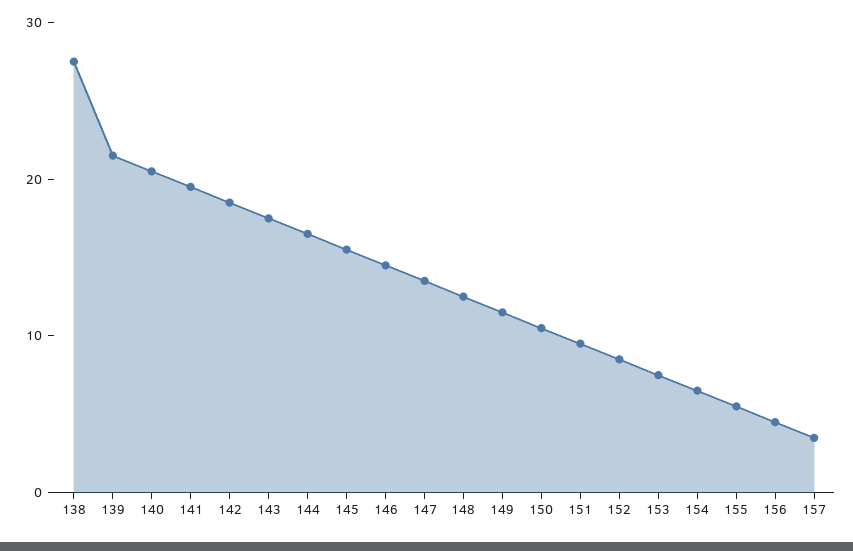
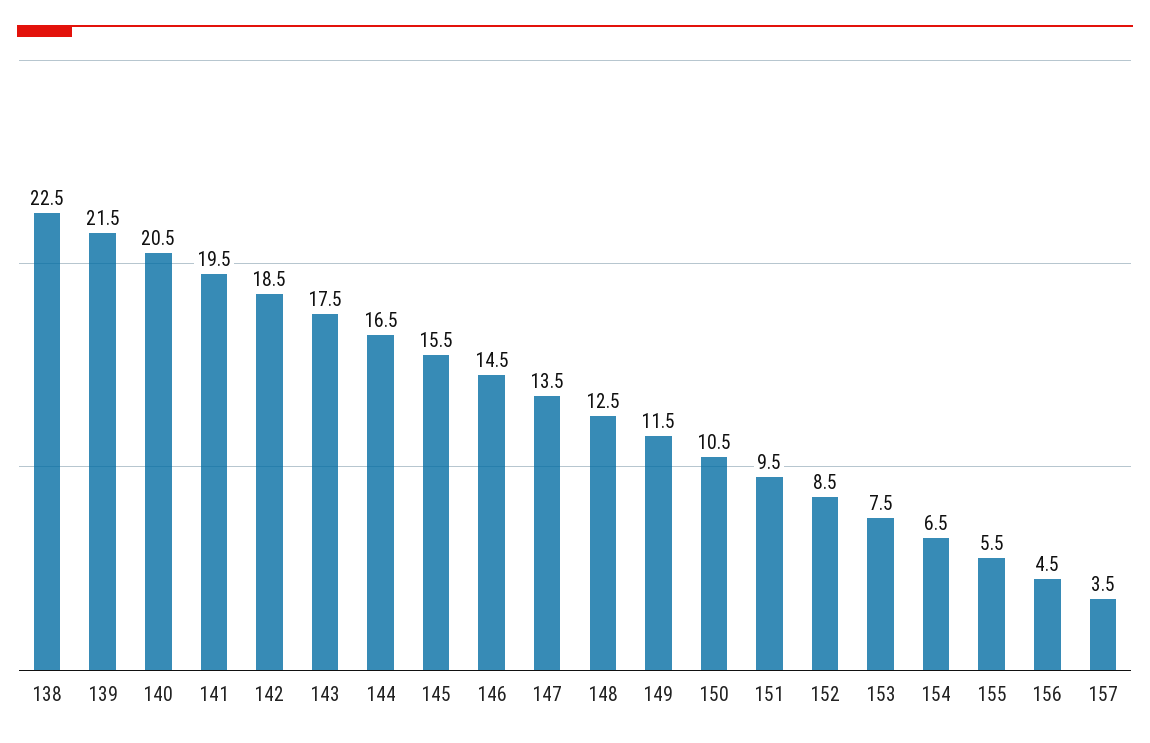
138: 28 -> 22.5

